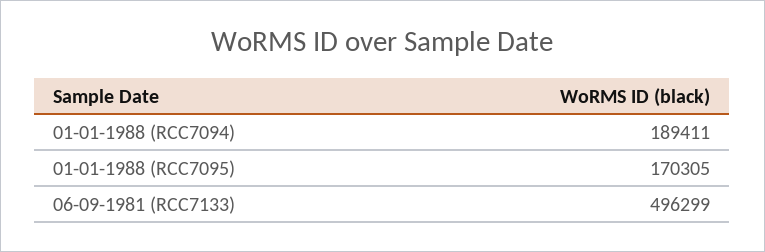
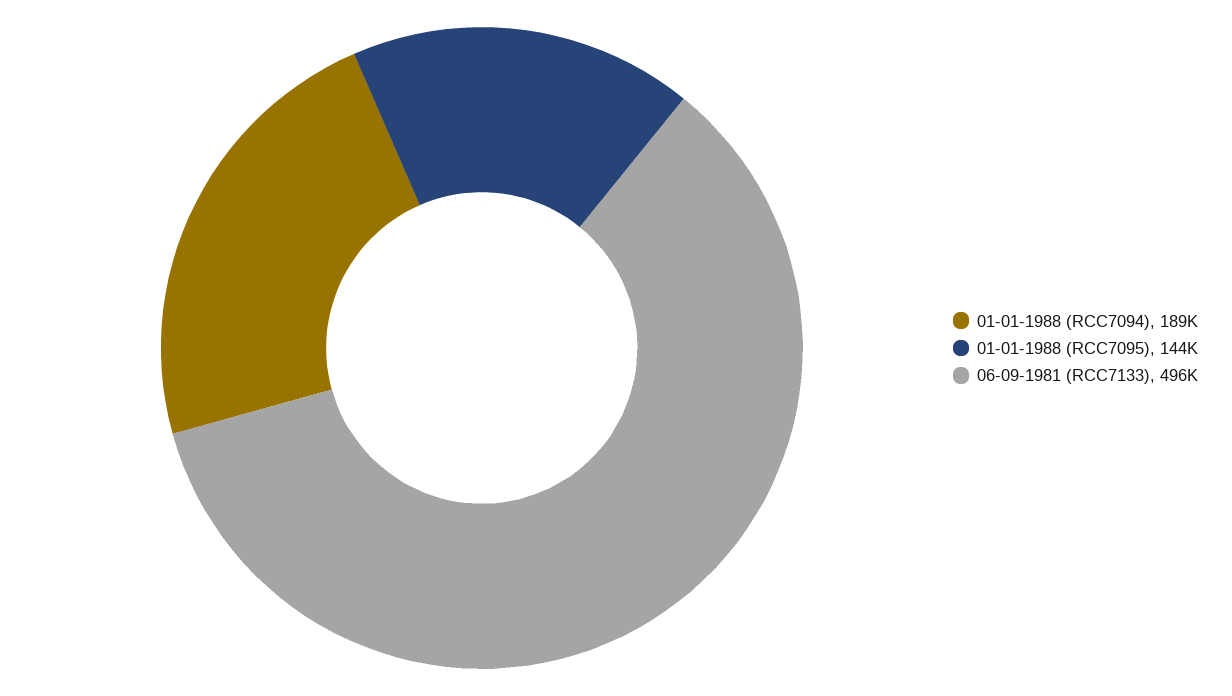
01-01-1988 (RCC7095): 170305 -> 144000

